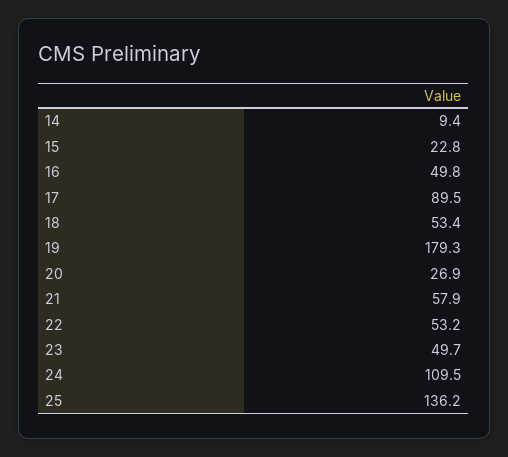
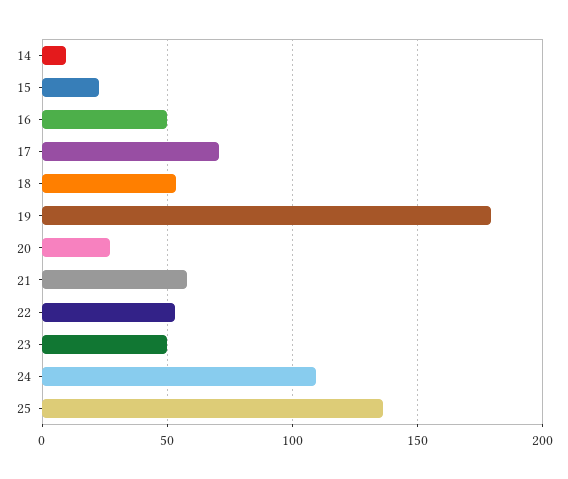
17: 89.5 -> 70

